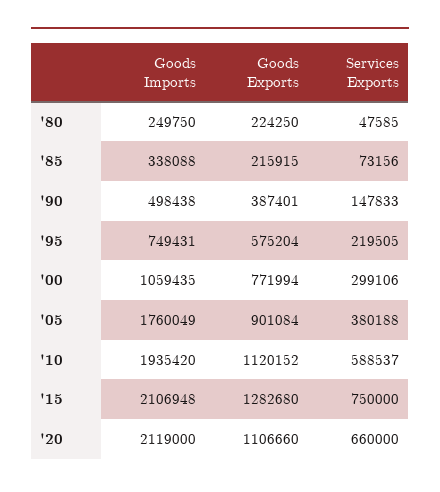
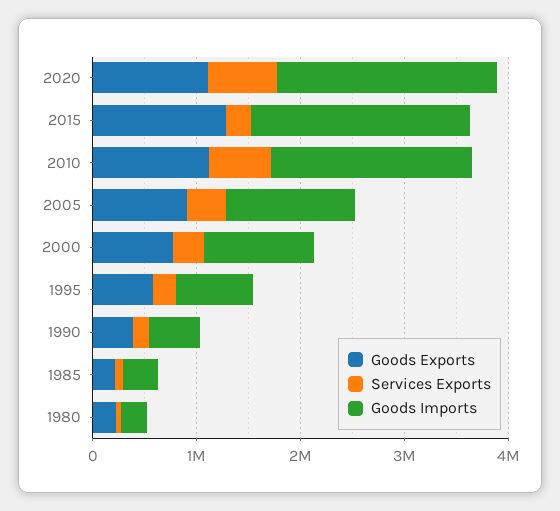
Goods Imports, '05: 1760049 -> 1200000
Services Exports, '15: 750000 -> 200000

